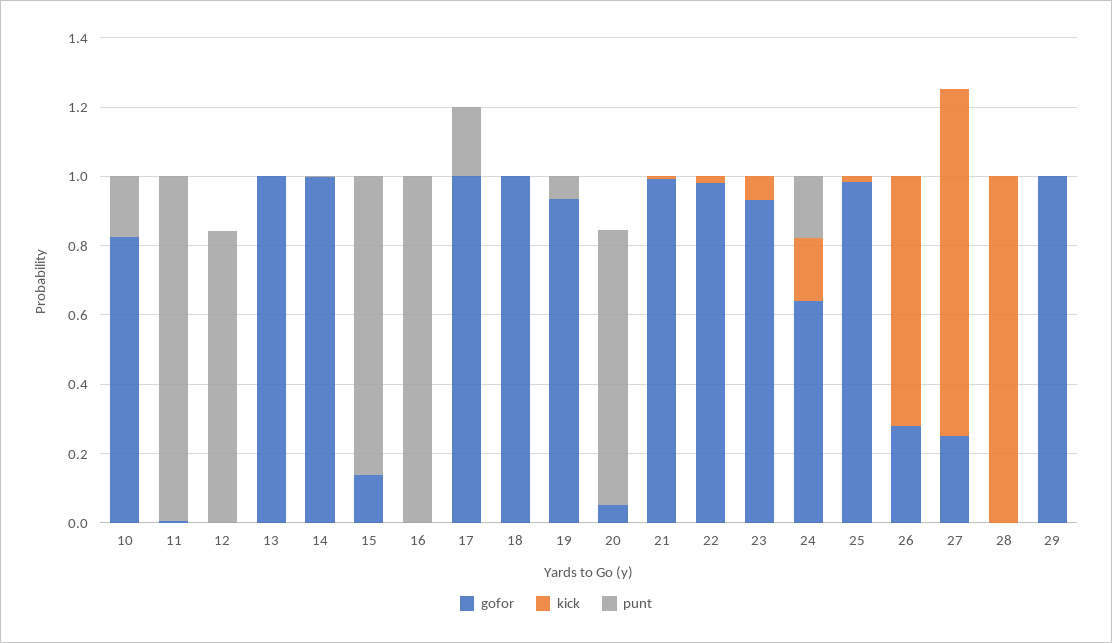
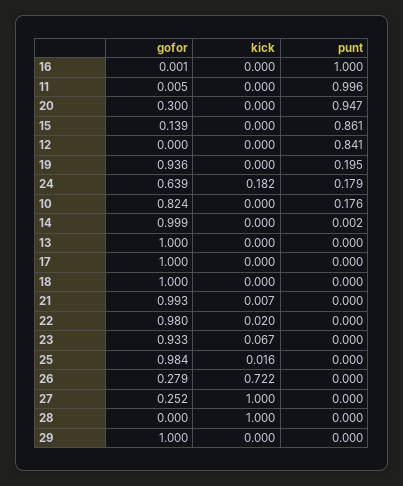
punt, 17: 0.2 -> 0
punt, 19: 0.05 -> 0.195
gofor, 20: 0.05 -> 0.3
punt, 20: 0.8 -> 0.947

